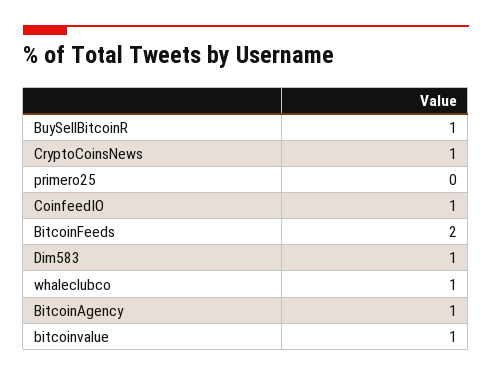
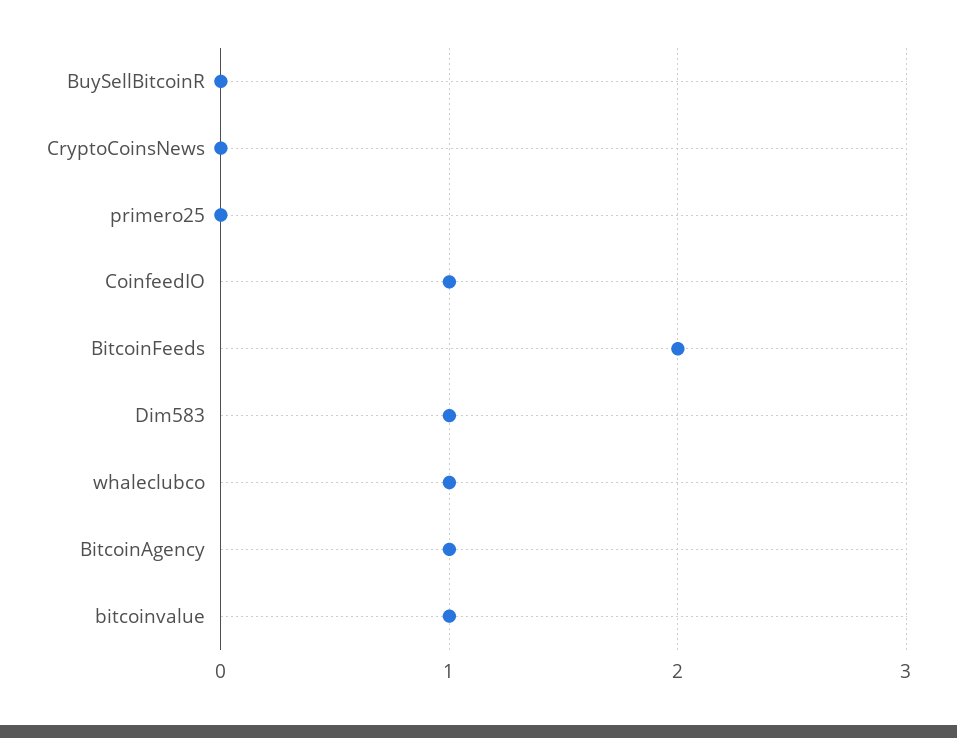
BuySellBitcoinR: 1 -> 0
CryptoCoinsNews: 1 -> 0

